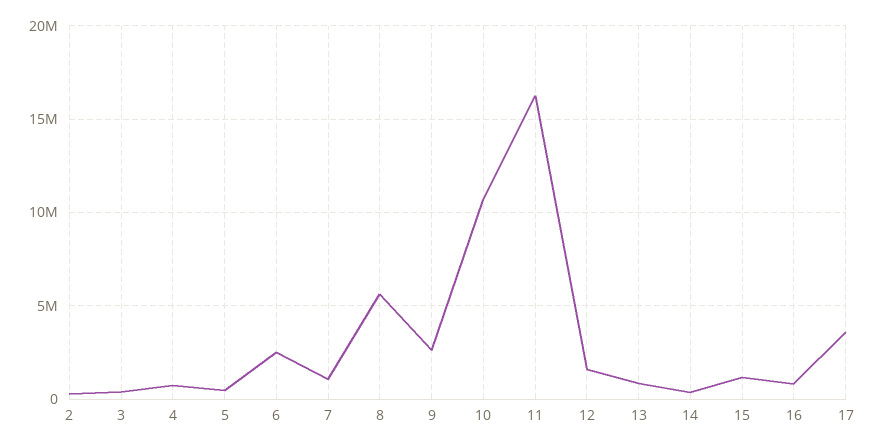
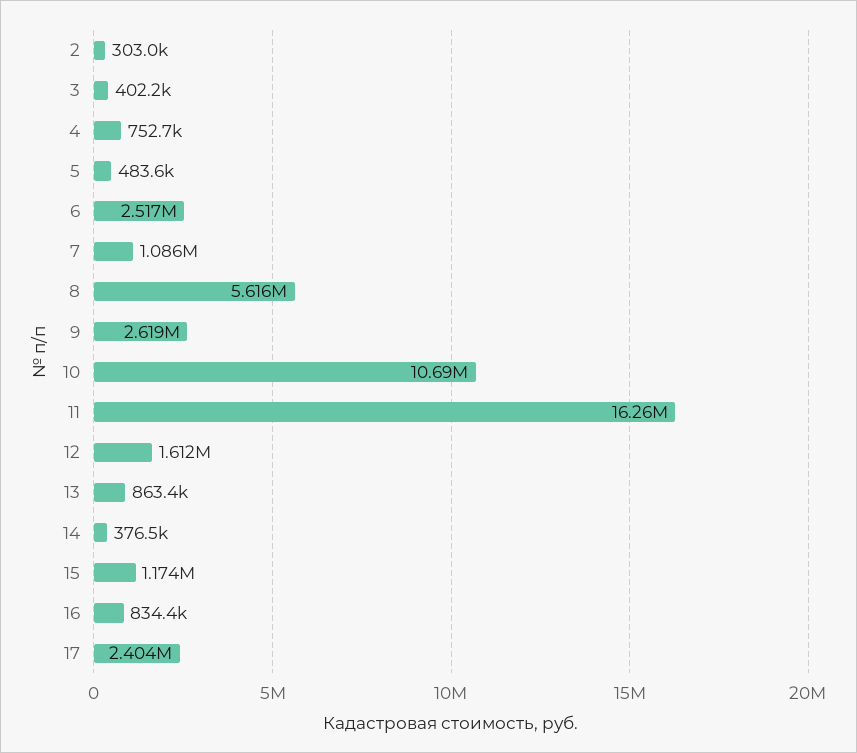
17: 3500000 -> 2404000

